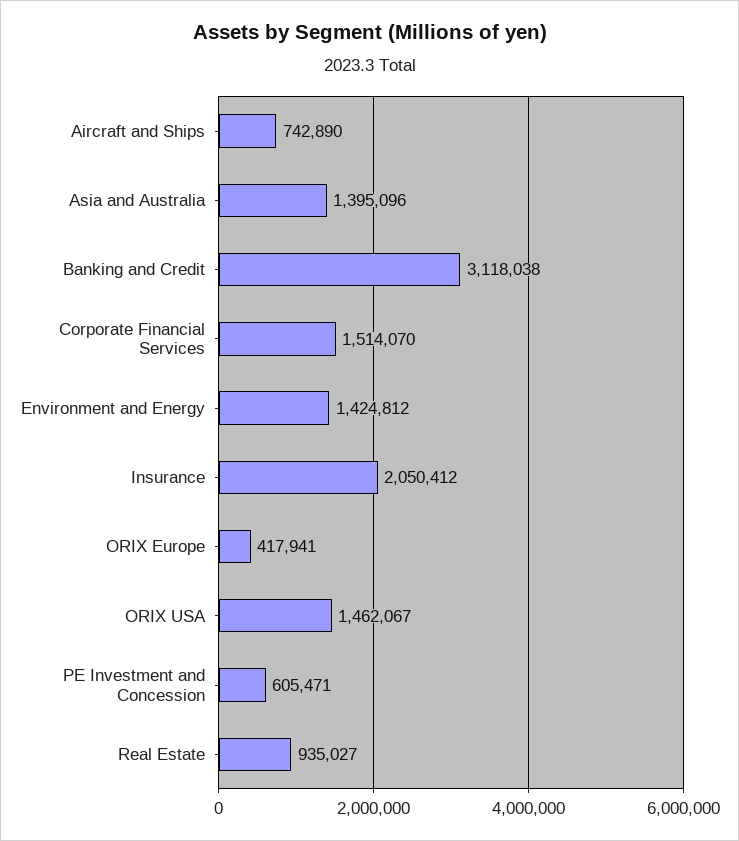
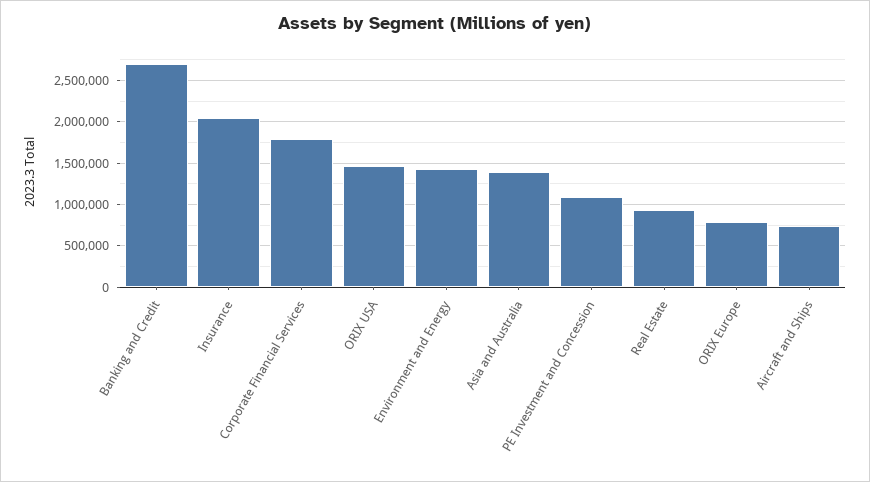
Banking and Credit: 3118038 -> 2700000
Corporate Financial Services: 1514070 -> 1800000
ORIX Europe: 417941 -> 800000
PE Investment and Concession: 605471 -> 1100000

